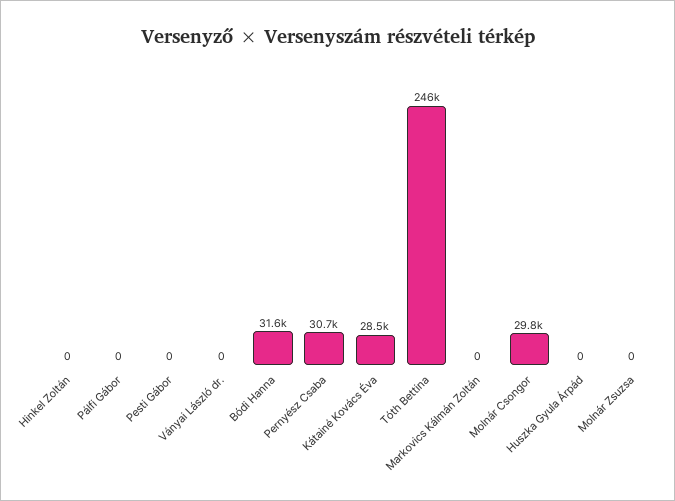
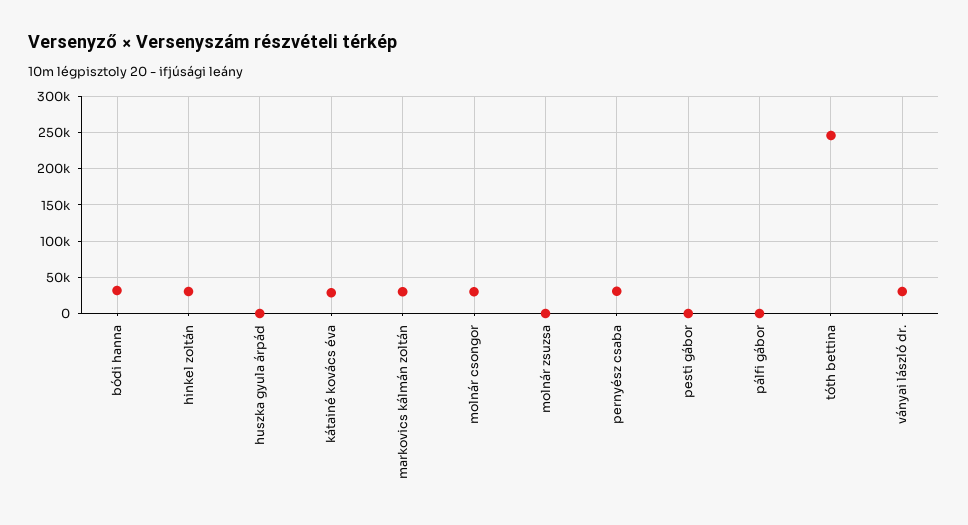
Hinkel Zoltán: 0 -> 30000
Ványai László dr.: 0 -> 30000
Markovics Kálmán Zoltán: 0 -> 30000

